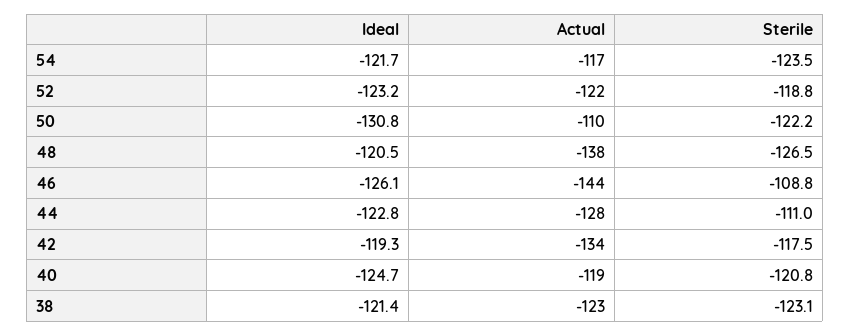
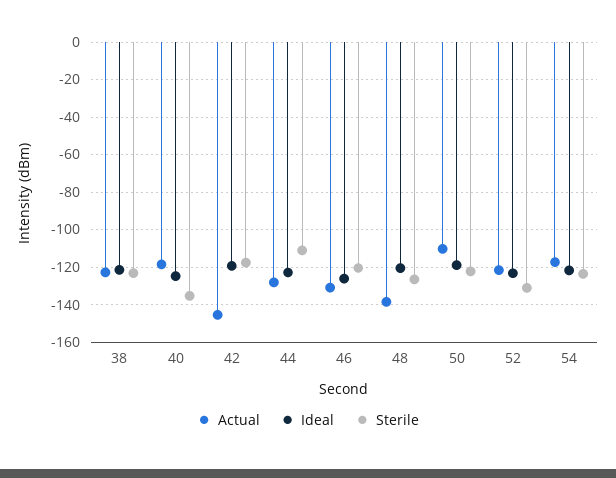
Sterile, 52: -118.8 -> -130
Ideal, 50: -130.8 -> -120
Actual, 46: -144 -> -130
Sterile, 46: -108.8 -> -120
Actual, 42: -134 -> -145
Sterile, 40: -120.8 -> -135

